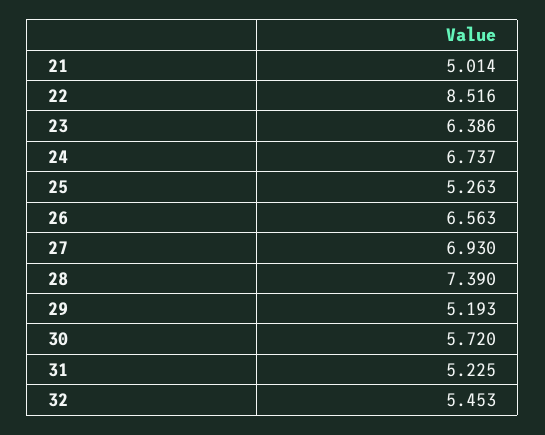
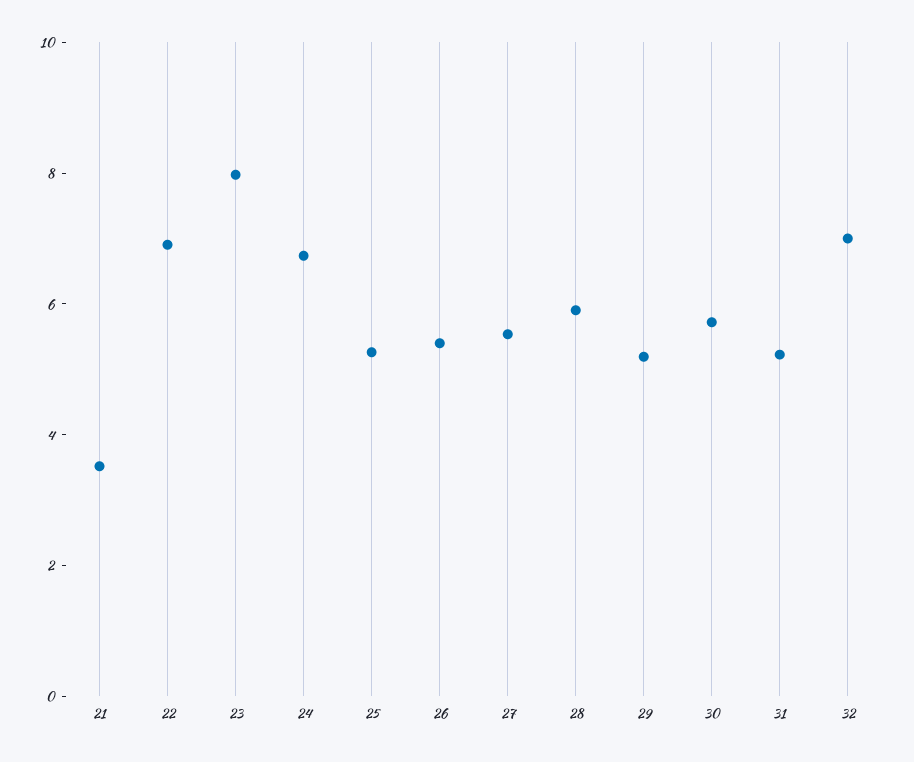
21: 5.014 -> 3.5
22: 8.516 -> 7
23: 6.386 -> 8
26: 6.563 -> 5.5
27: 6.93 -> 5.5
28: 7.39 -> 6
32: 5.453 -> 7

